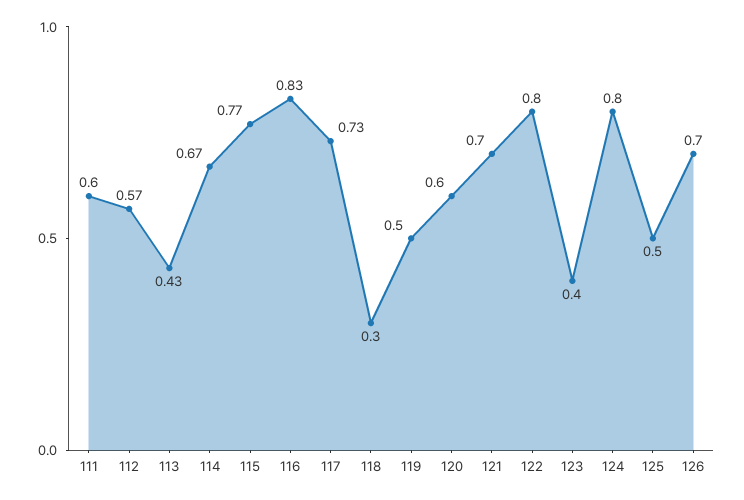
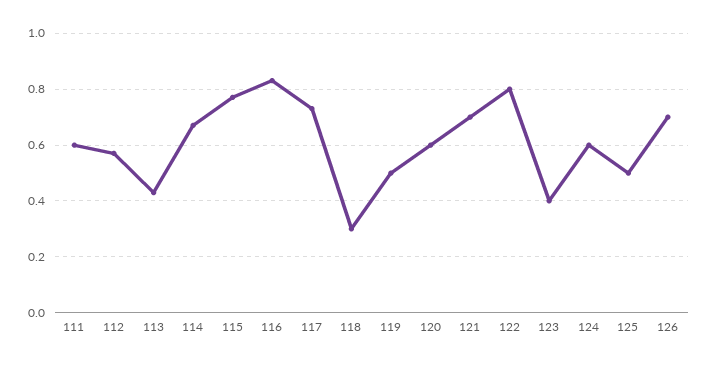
124: 0.8 -> 0.6

